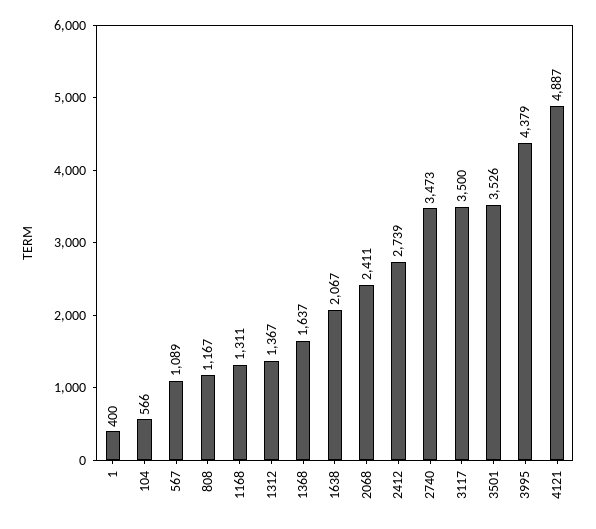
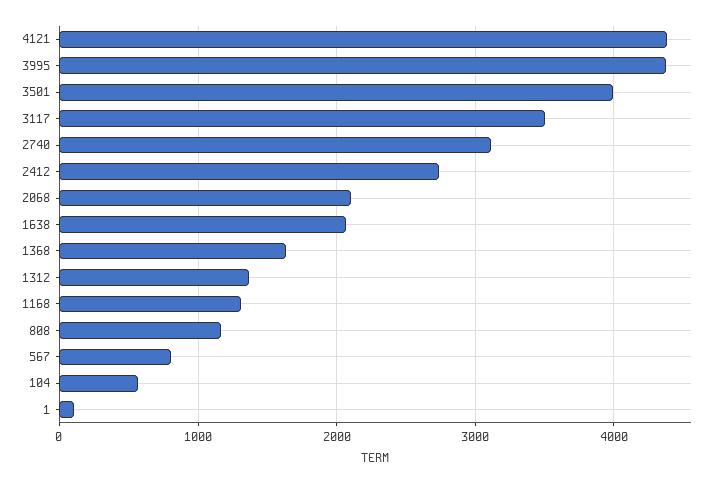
1: 400 -> 100
567: 1089 -> 800
2068: 2411 -> 2100
2740: 3473 -> 3100
3501: 3526 -> 4000
4121: 4887 -> 4400

